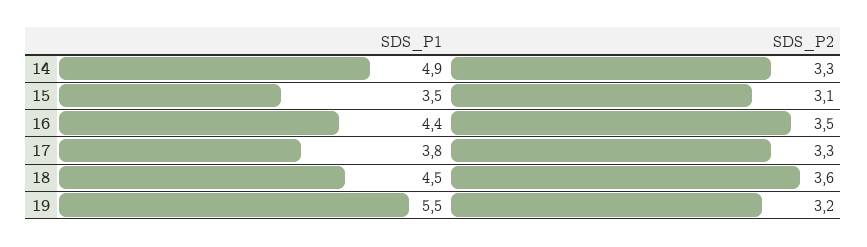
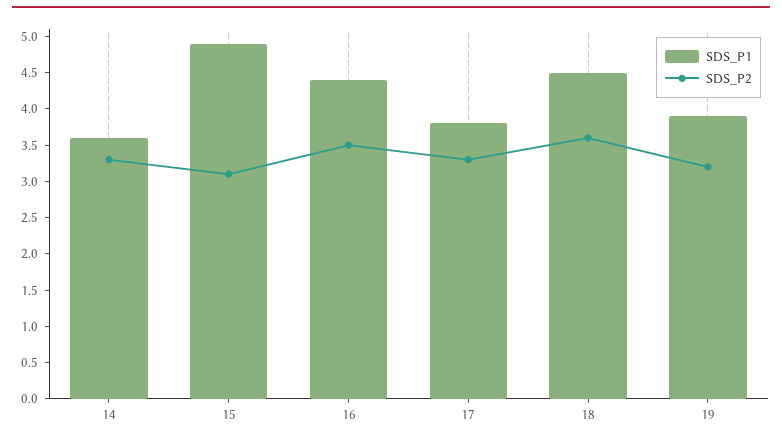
SDS_P1, 14: 4.9 -> 3.5
SDS_P1, 15: 3.5 -> 5
SDS_P1, 19: 5.5 -> 4

